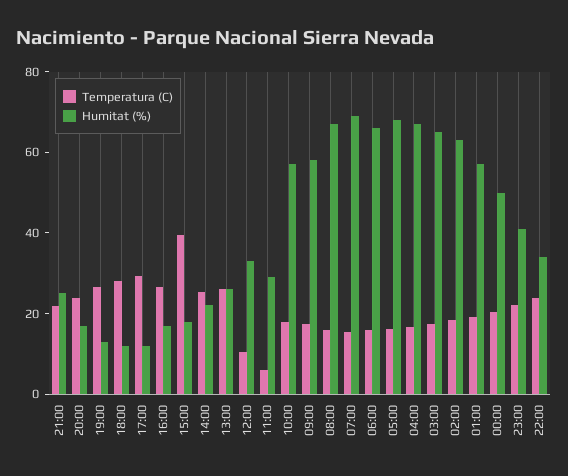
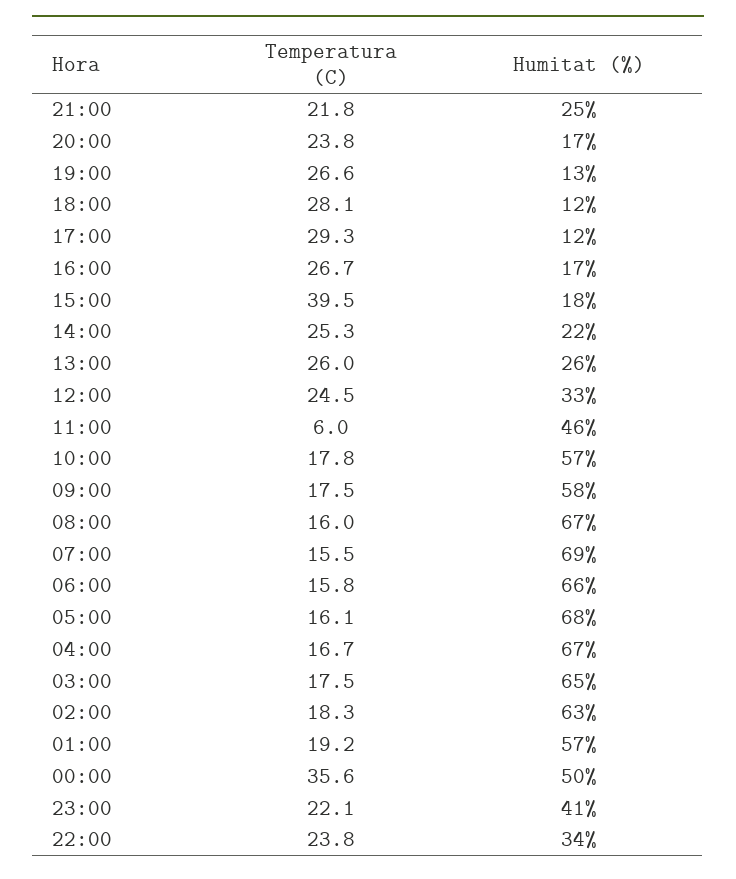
Temperatura (C), 12:00: 10 -> 24.5
Humitat (%), 11:00: 30 -> 46
Temperatura (C), 00:00: 20 -> 35.6

